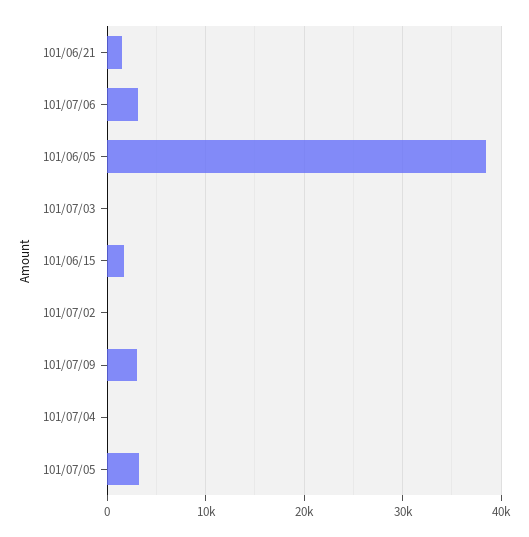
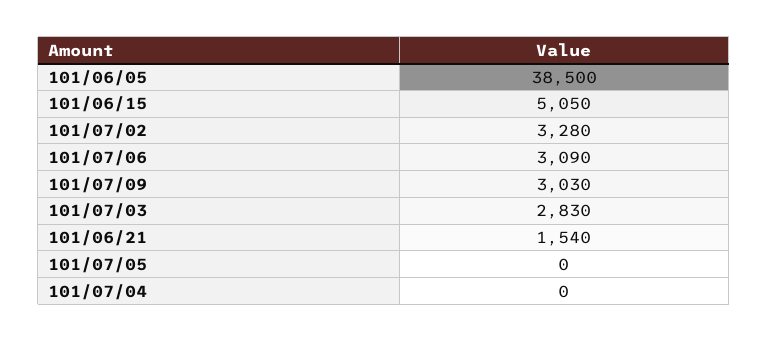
101/07/03: 0 -> 2830
101/06/15: 2000 -> 5050
101/07/02: 0 -> 3280
101/07/05: 3000 -> 0

